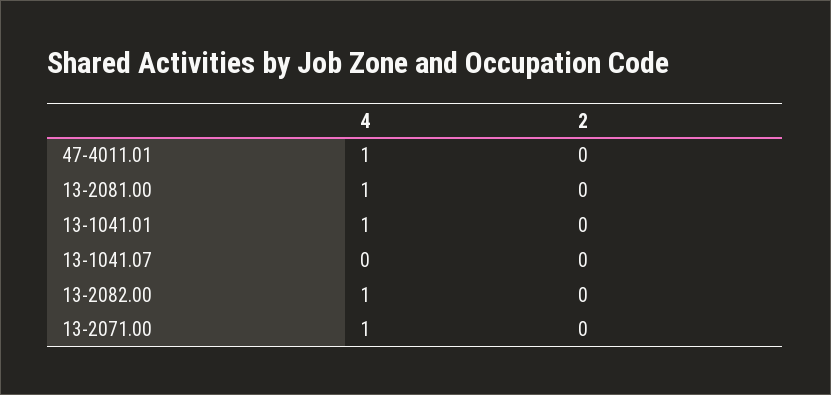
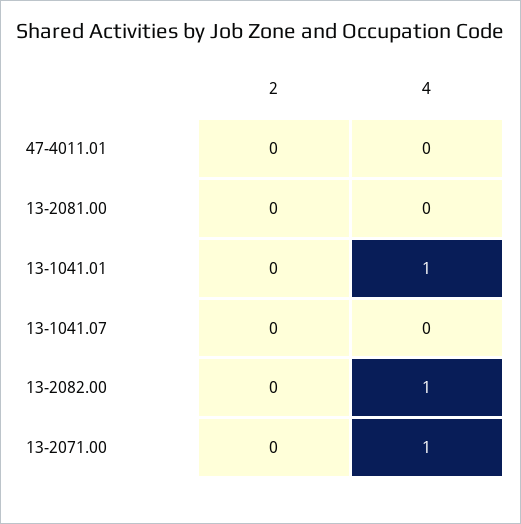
4, 47-4011.01: 1 -> 0
4, 13-2081.00: 1 -> 0

